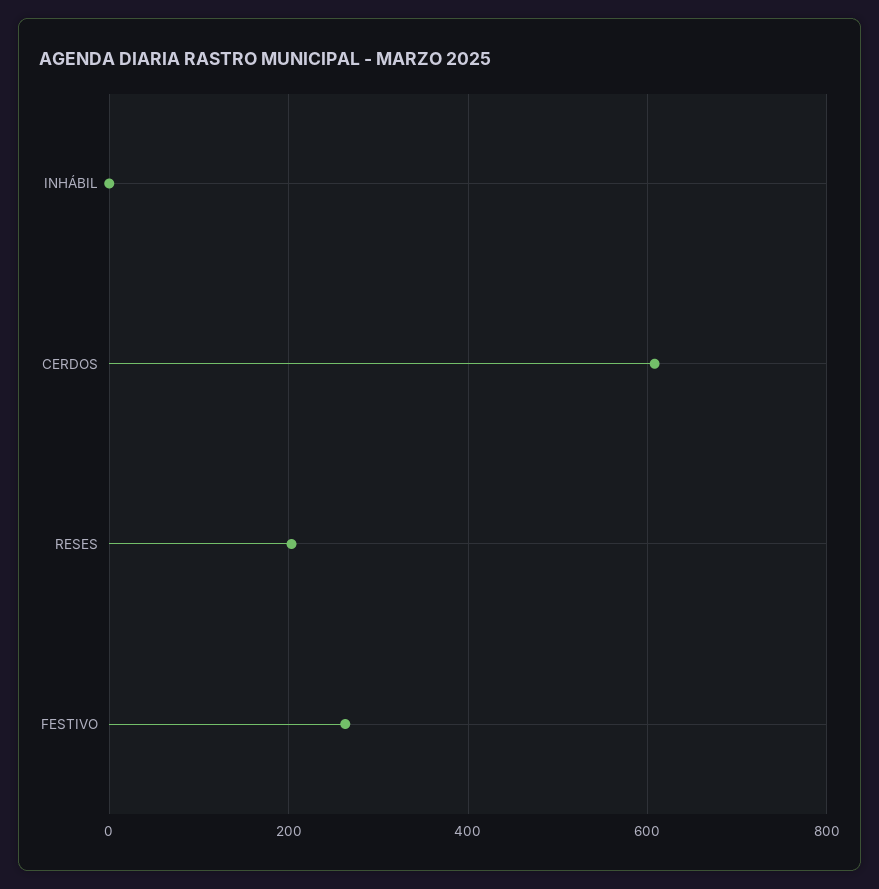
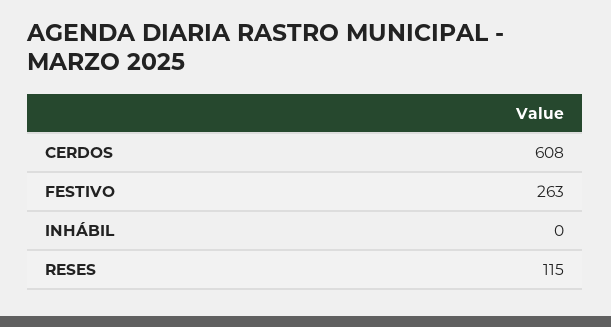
RESES: 200 -> 115

